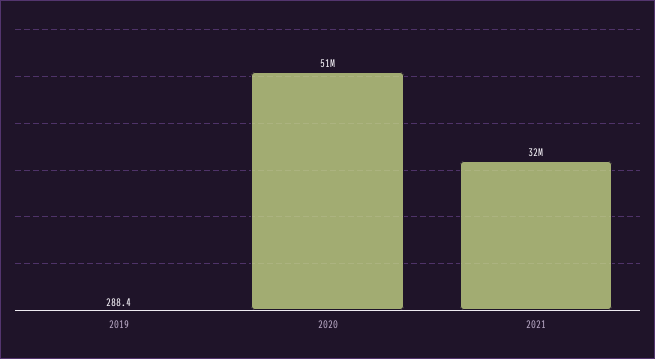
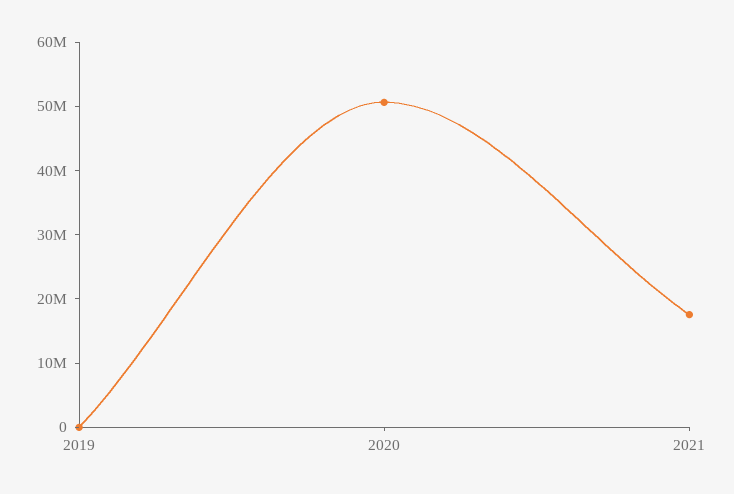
2021: 32000000 -> 18000000

